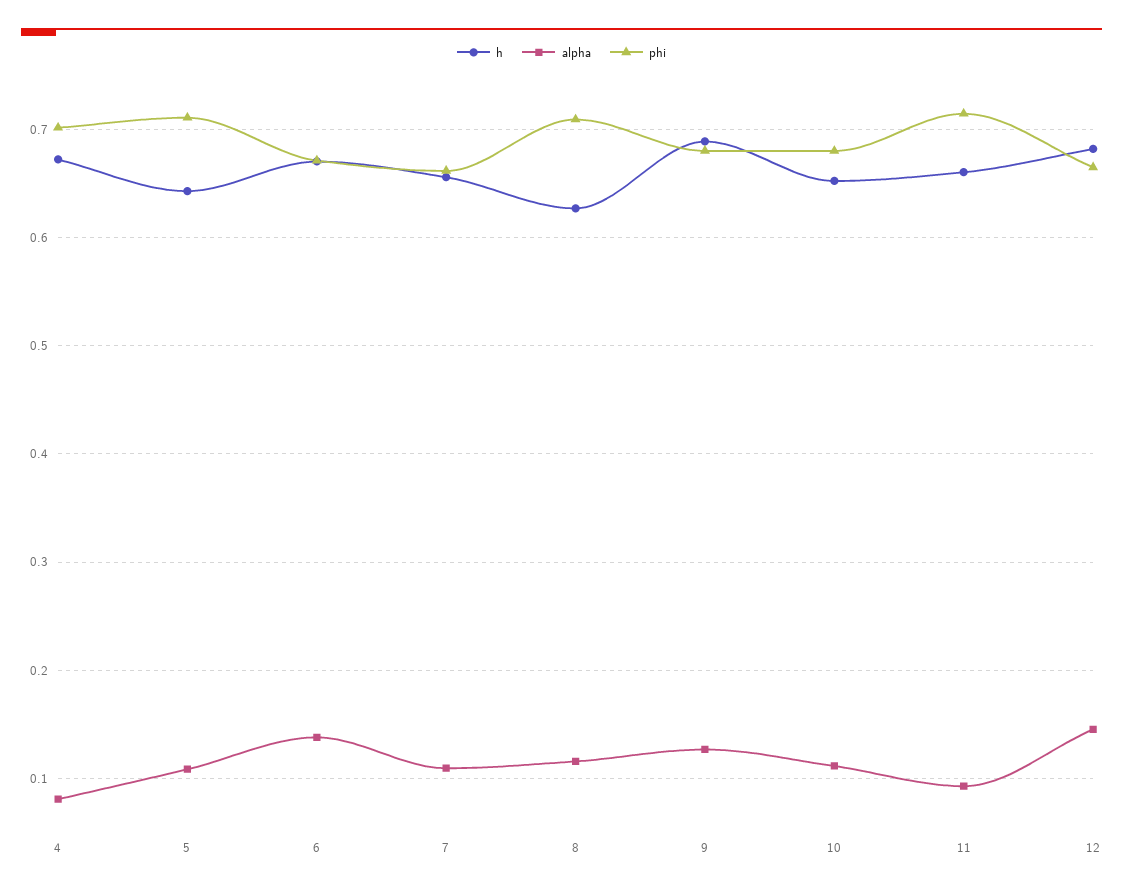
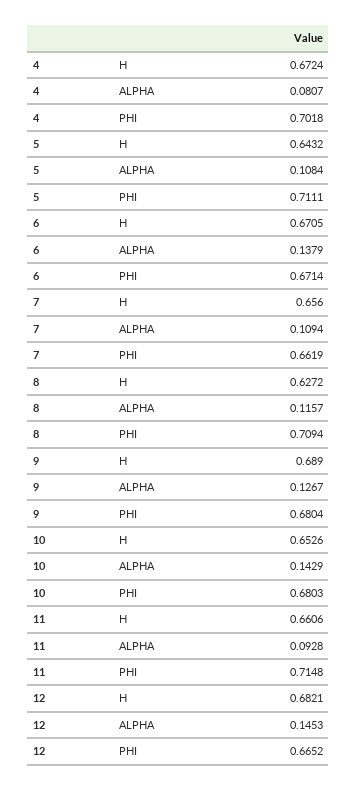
alpha, 10: 0.11 -> 0.1429

